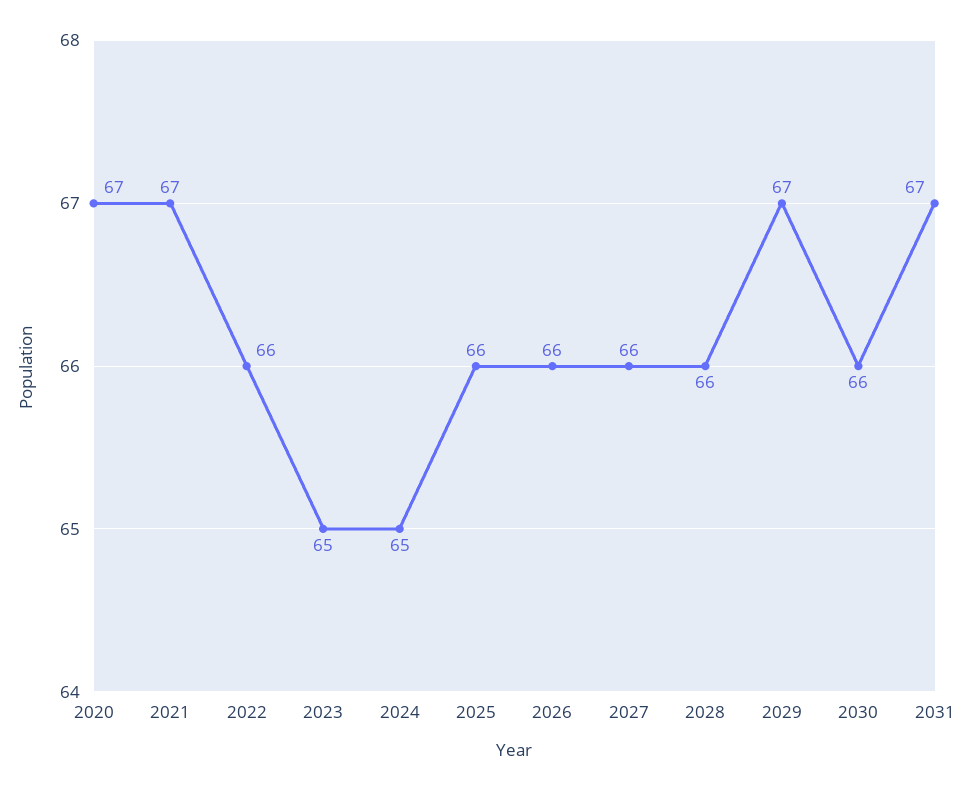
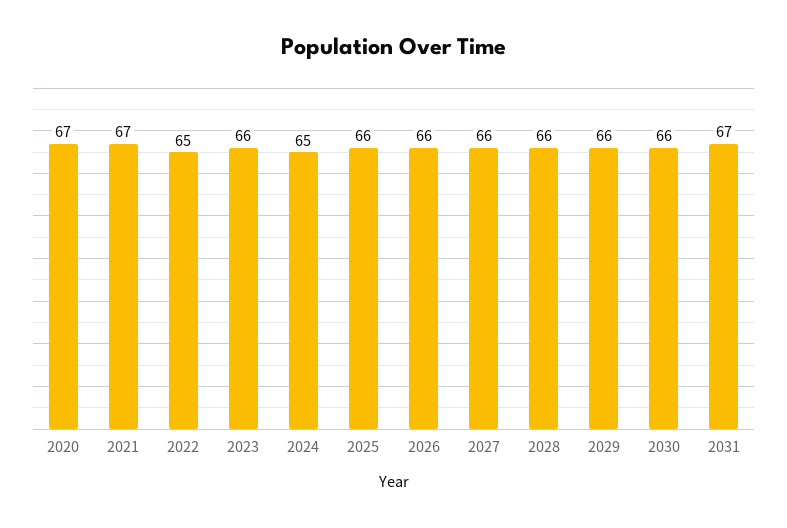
2022: 66 -> 65
2023: 65 -> 66
2029: 67 -> 66

